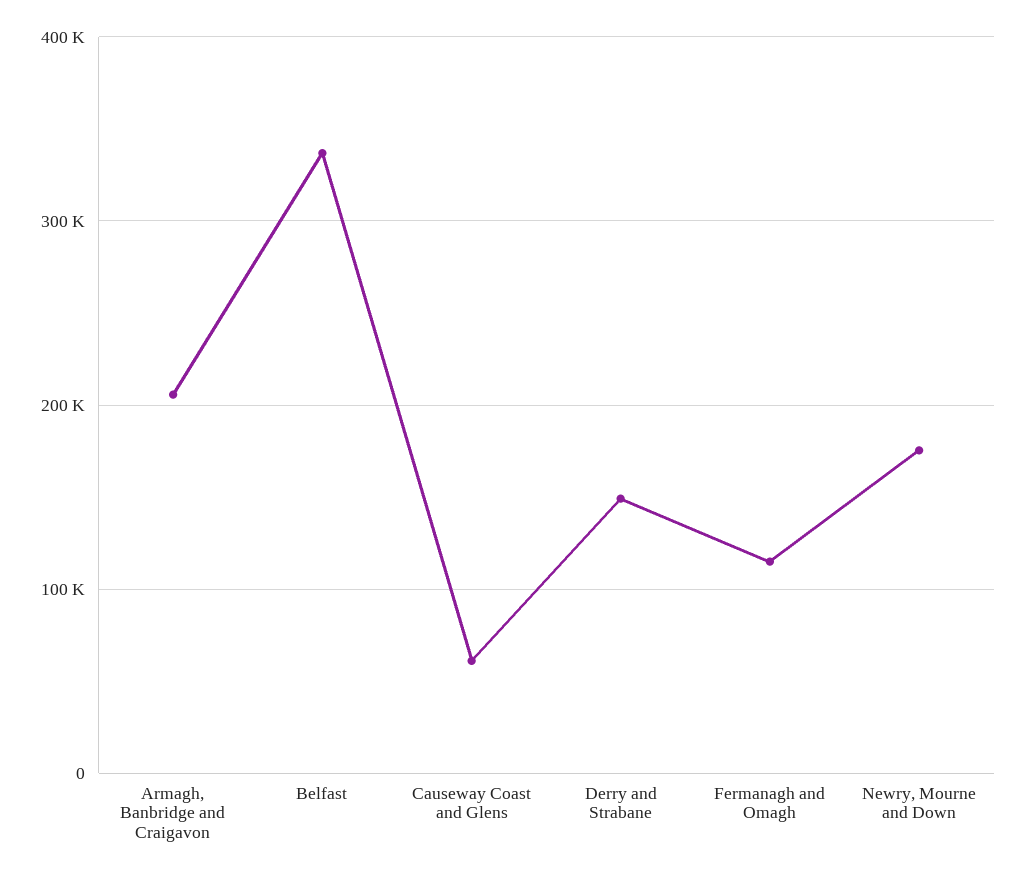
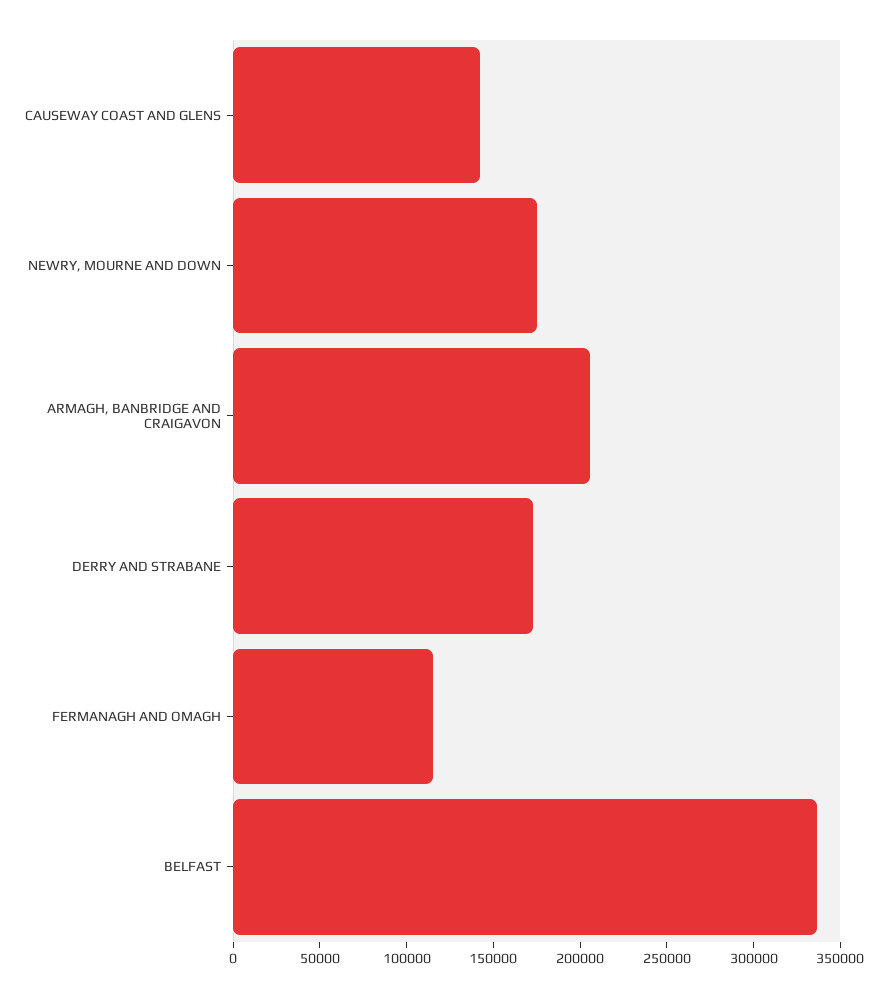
Causeway Coast and Glens: 60000 -> 140000
Derry and Strabane: 150000 -> 170000

